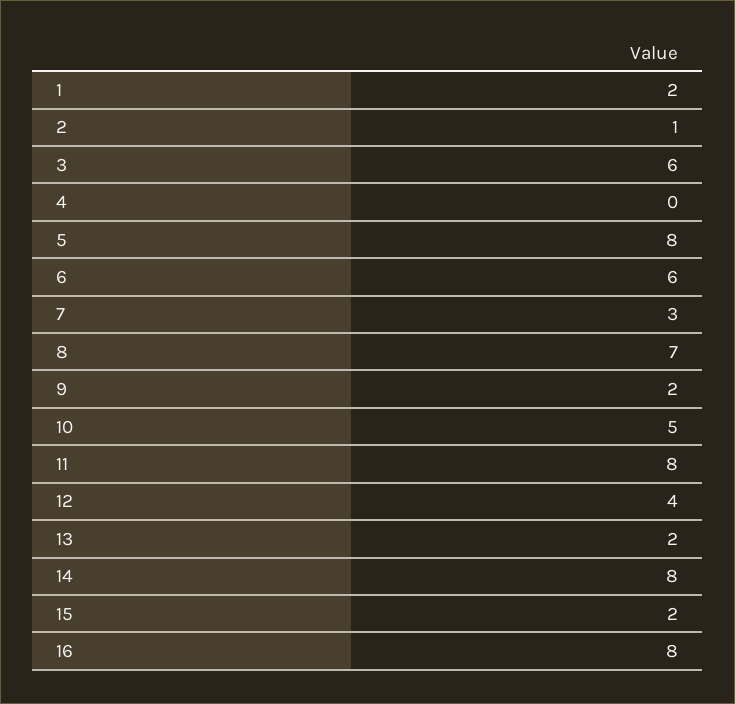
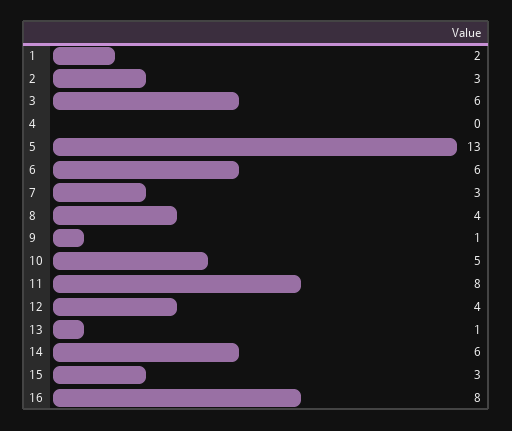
2: 1 -> 3
5: 8 -> 13
8: 7 -> 4
9: 2 -> 1
13: 2 -> 1
14: 8 -> 6
15: 2 -> 3

